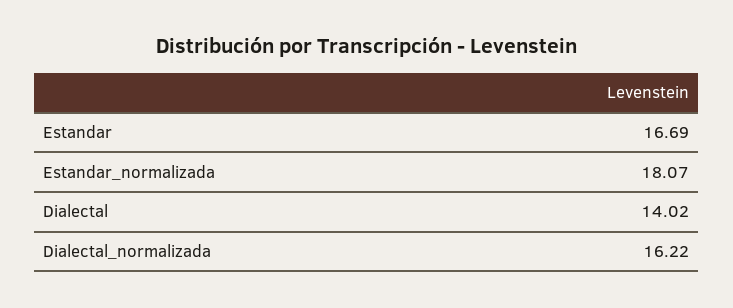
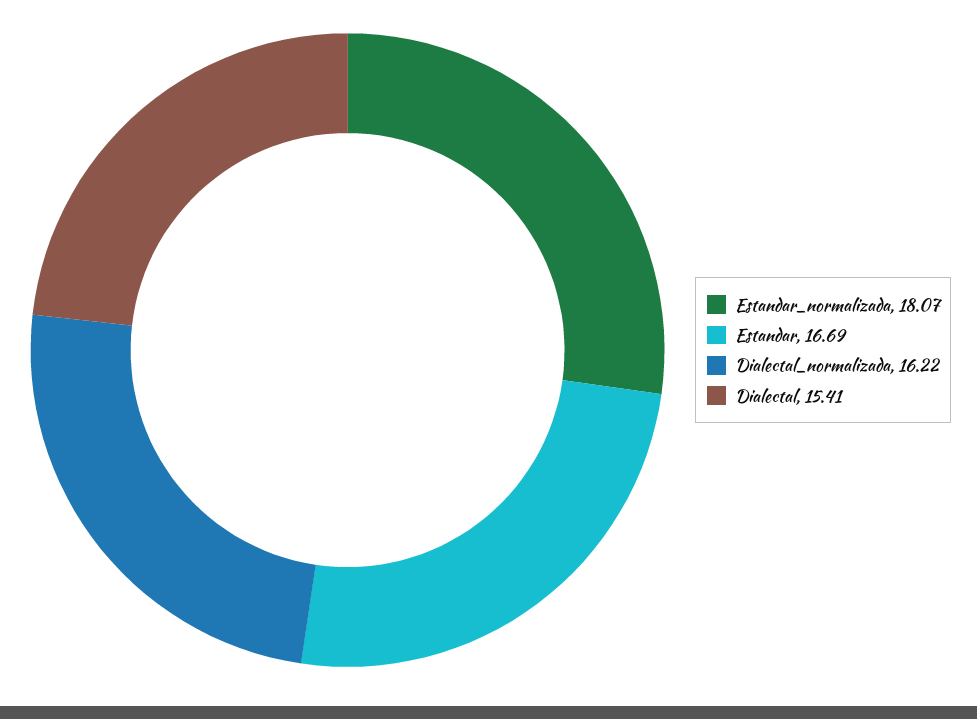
Dialectal: 14.02 -> 15.41

